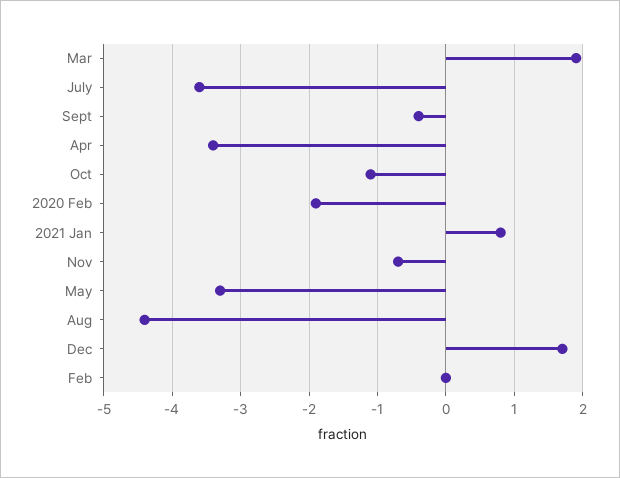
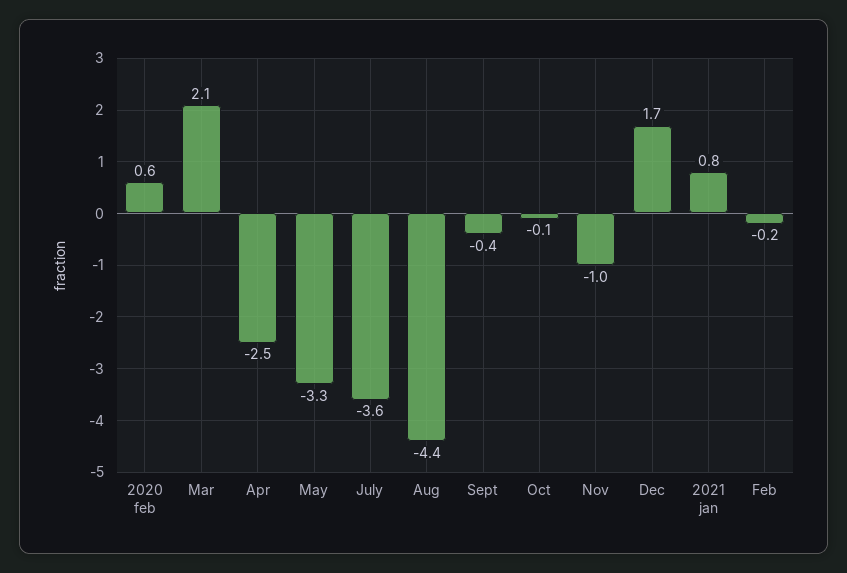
Mar: 1.9 -> 2.1
Apr: -3.4 -> -2.5
Oct: -1.1 -> -0.1
2020 Feb: -1.9 -> 0.6
Nov: -0.7 -> -1
Feb: 0 -> -0.2

